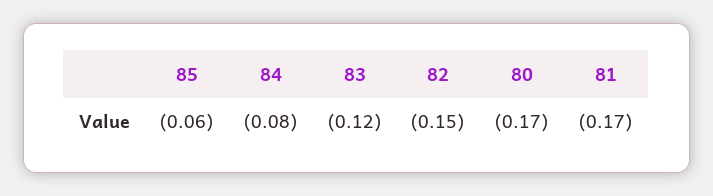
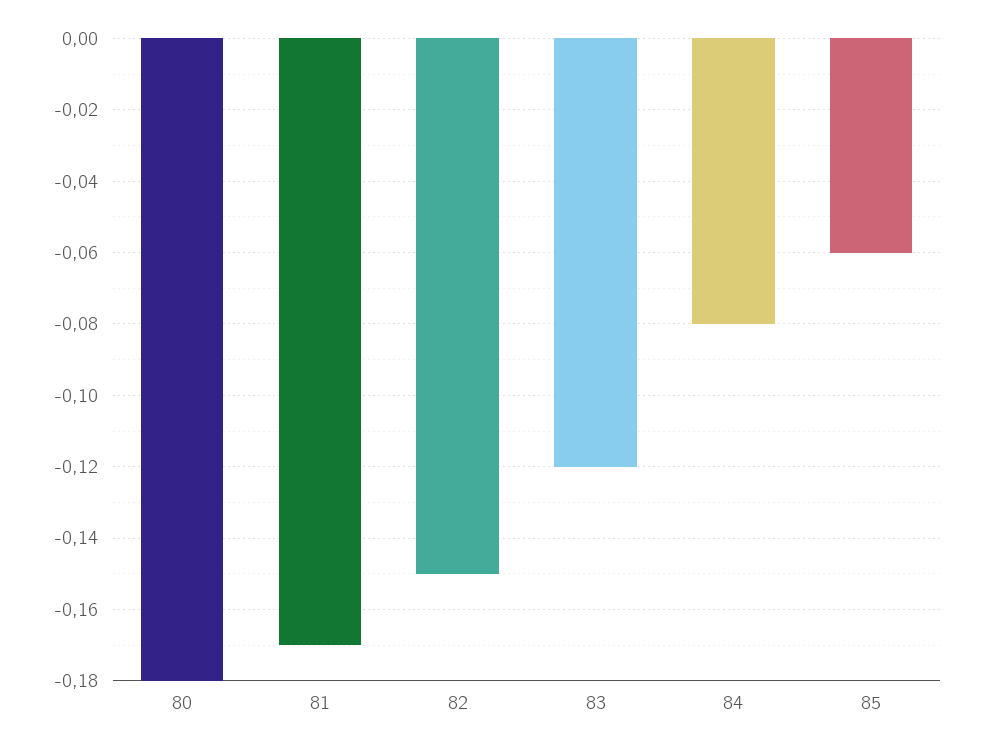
80: -0.17 -> -0.18

